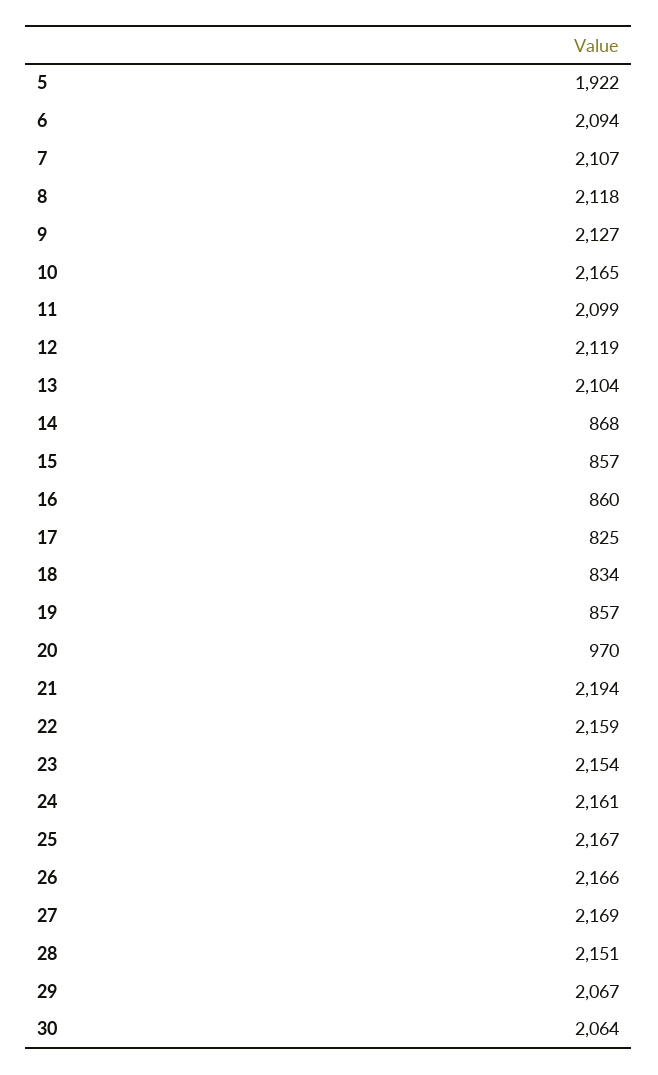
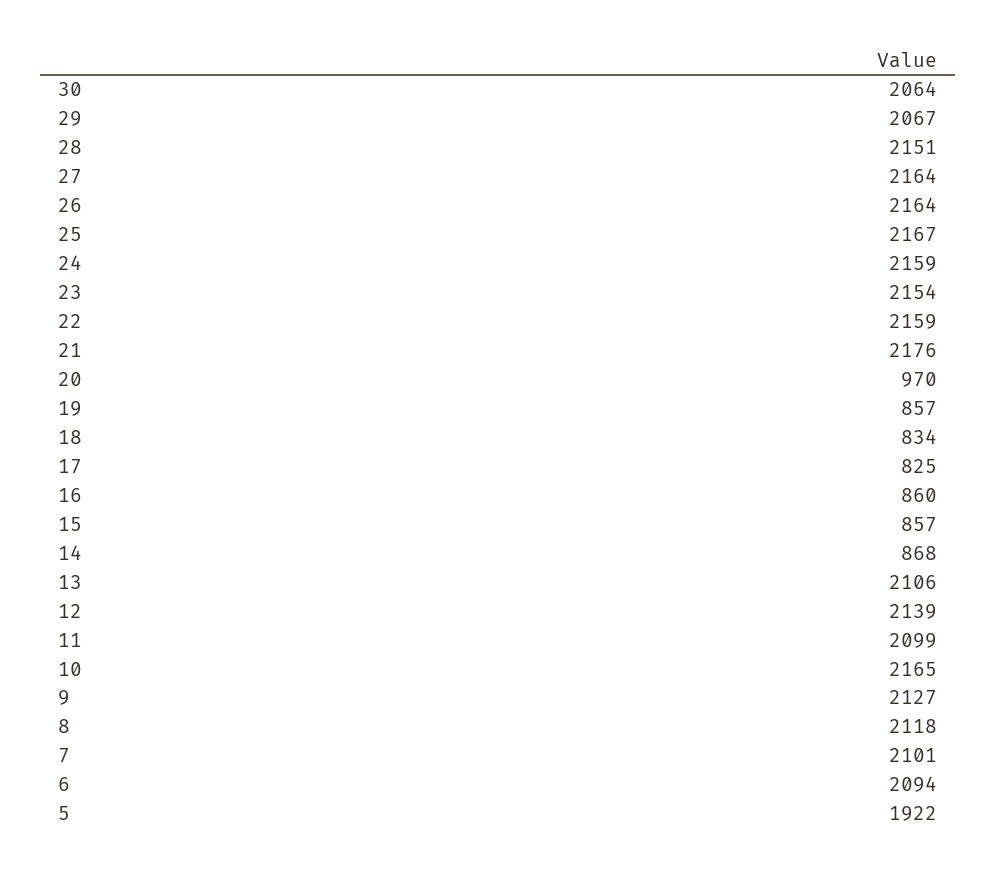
7: 2107 -> 2101
12: 2119 -> 2139
13: 2104 -> 2106
21: 2194 -> 2176
24: 2161 -> 2159
26: 2166 -> 2164
27: 2169 -> 2164

